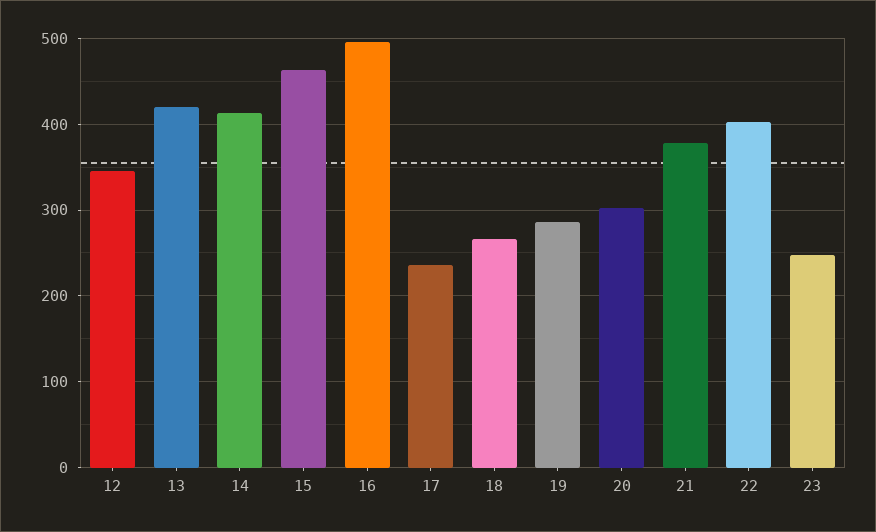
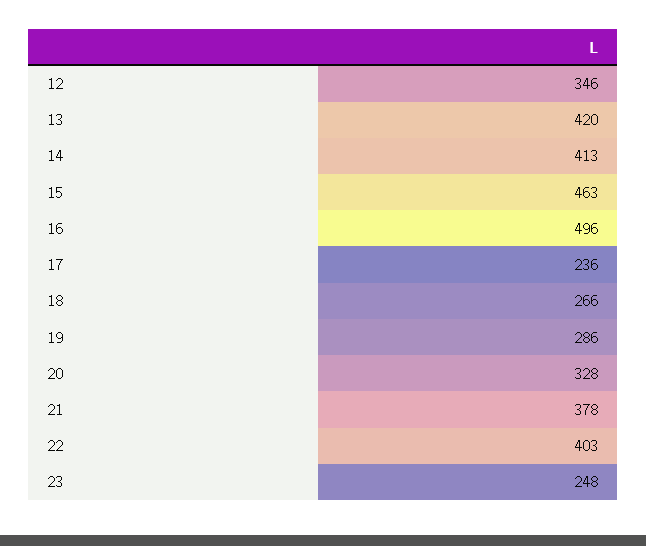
20: 300 -> 328

